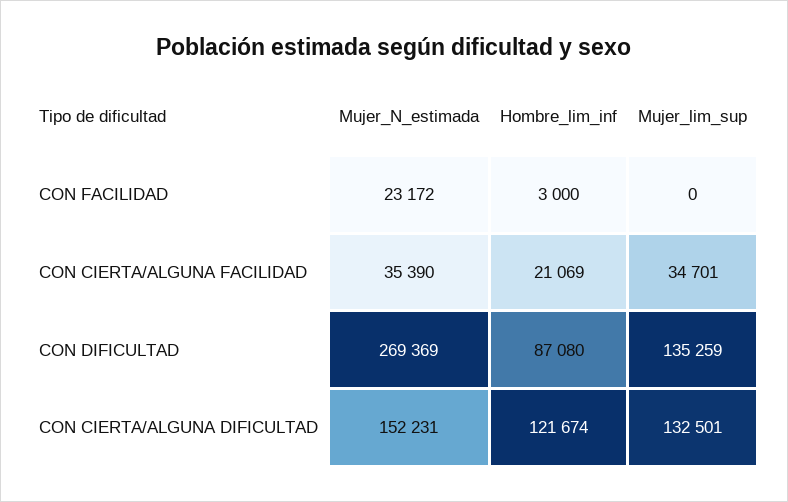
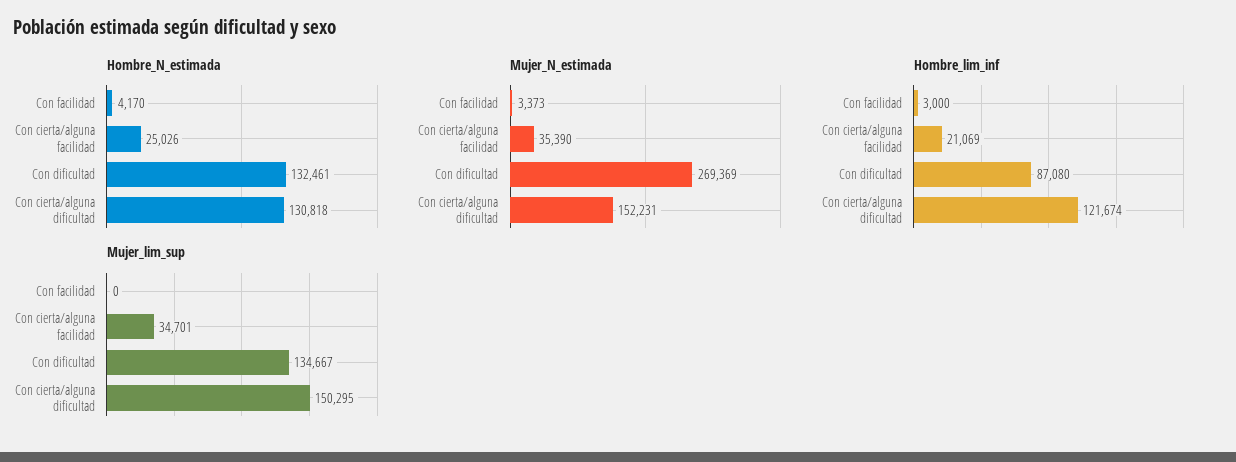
Mujer_N_estimada, CON FACILIDAD: 23172 -> 3373
Mujer_lim_sup, CON DIFICULTAD: 135259 -> 134667
Mujer_lim_sup, CON CIERTA/ALGUNA DIFICULTAD: 132501 -> 150295
Hombre_N_estimada, CON FACILIDAD: none -> 4170
Hombre_N_estimada, CON CIERTA/ALGUNA FACILIDAD: none -> 25026
Hombre_N_estimada, CON DIFICULTAD: none -> 132461
Hombre_N_estimada, CON CIERTA/ALGUNA DIFICULTAD: none -> 130818

